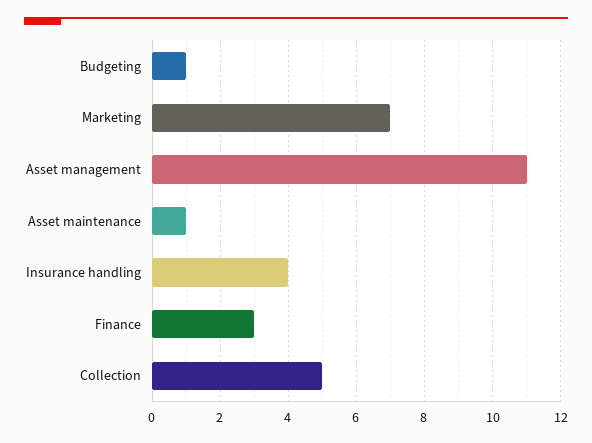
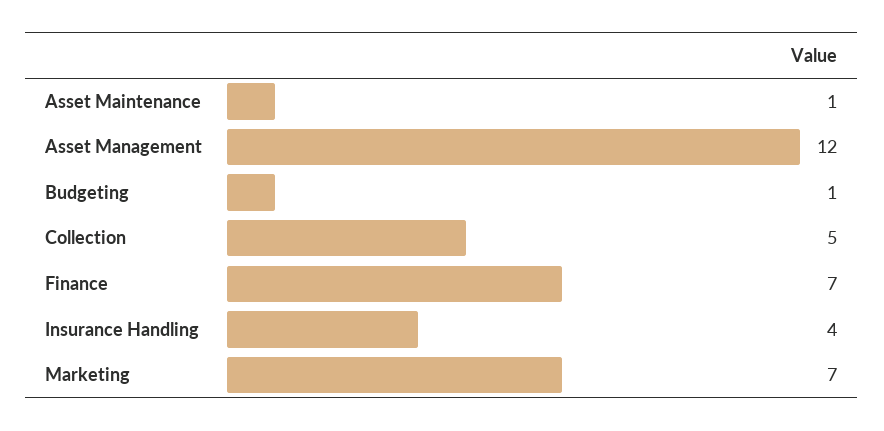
Asset management: 11 -> 12
Finance: 3 -> 7

